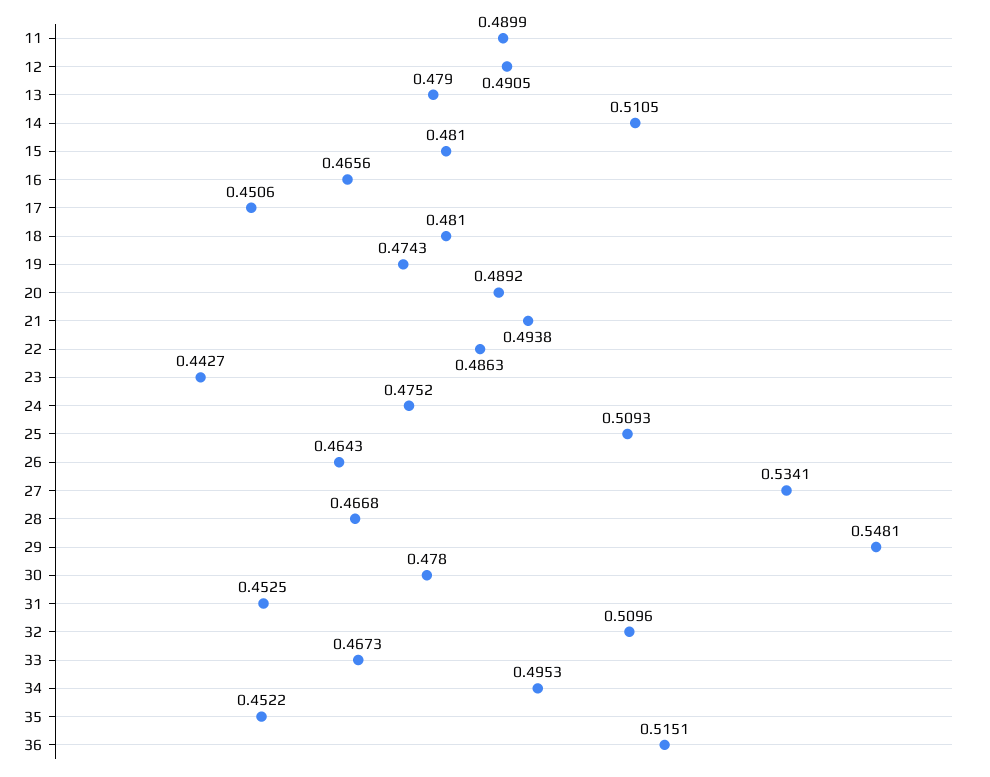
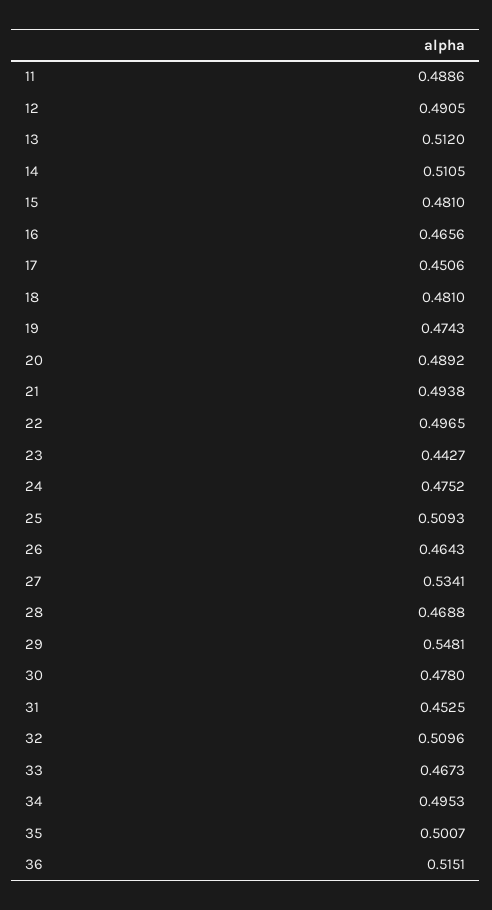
11: 0.4899 -> 0.4886
13: 0.479 -> 0.512
22: 0.4863 -> 0.4965
28: 0.4668 -> 0.4688
35: 0.4522 -> 0.5007

